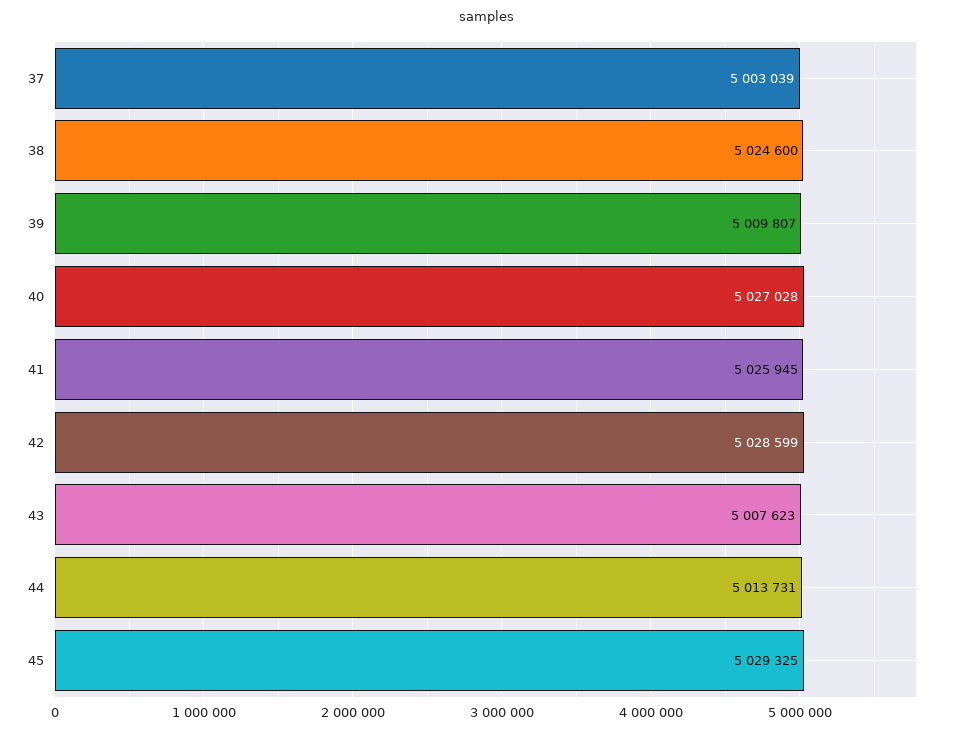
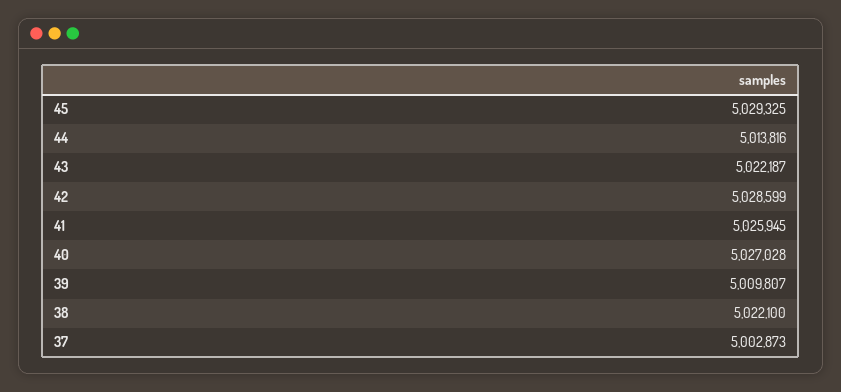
37: 5003039 -> 5002873
38: 5024600 -> 5022100
43: 5007623 -> 5022187
44: 5013731 -> 5013816

